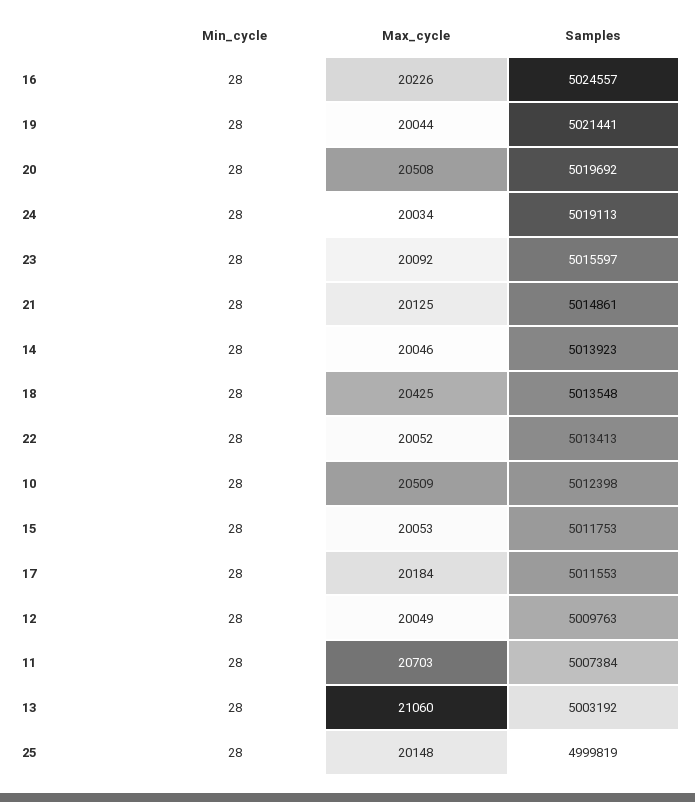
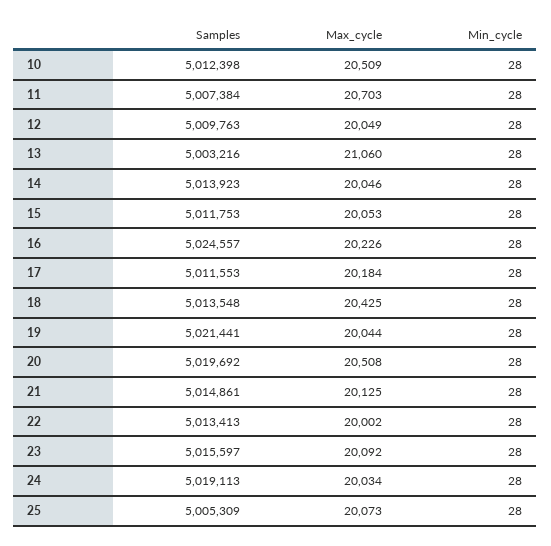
Max_cycle, 22: 20052 -> 20002
Samples, 13: 5003192 -> 5003216
Max_cycle, 25: 20148 -> 20073
Samples, 25: 4999819 -> 5005309

